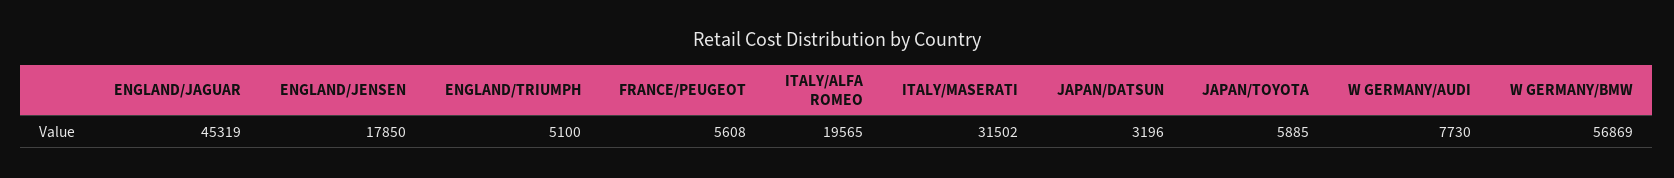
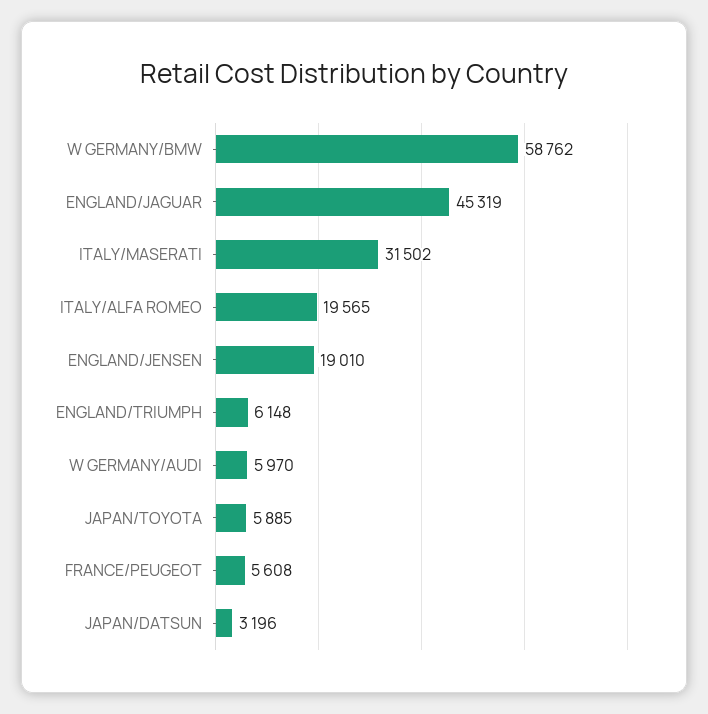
ENGLAND/JENSEN: 17850 -> 19010
ENGLAND/TRIUMPH: 5100 -> 6148
W GERMANY/AUDI: 7730 -> 5970
W GERMANY/BMW: 56869 -> 58762

